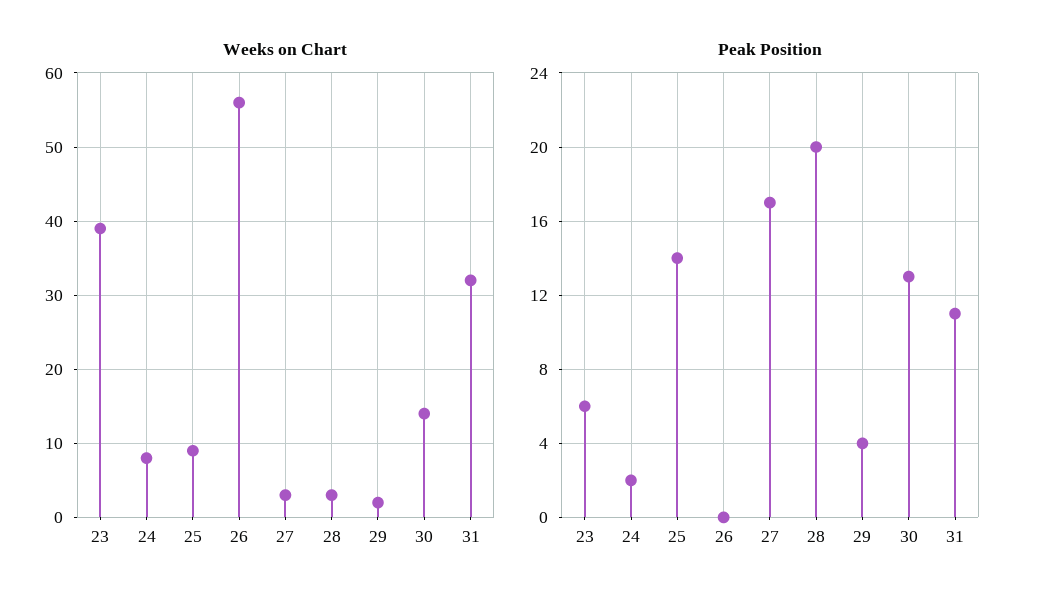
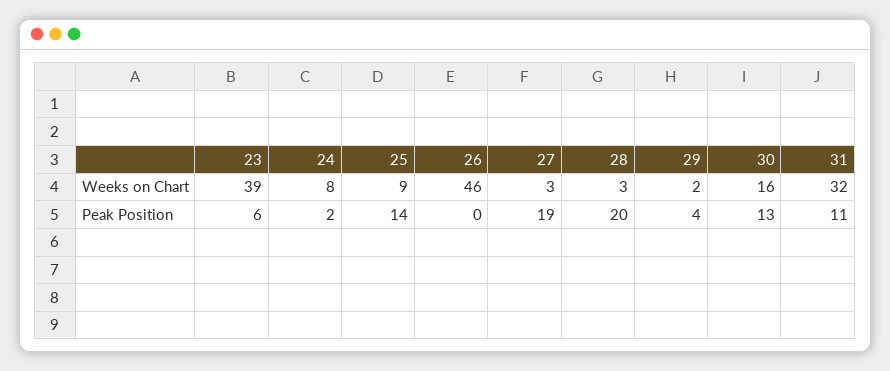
Weeks on Chart, 26: 56 -> 46
Weeks on Chart, 30: 14 -> 16
Peak Position, 27: 17 -> 19

